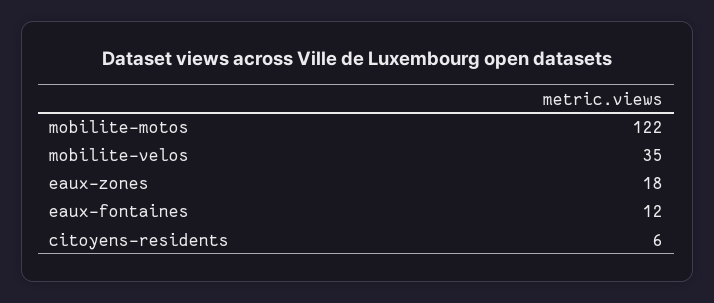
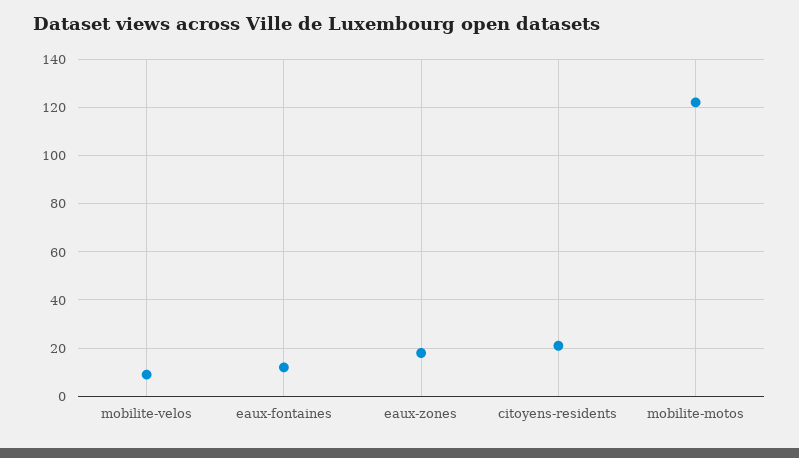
mobilite-velos: 35 -> 10
citoyens-residents: 6 -> 20

